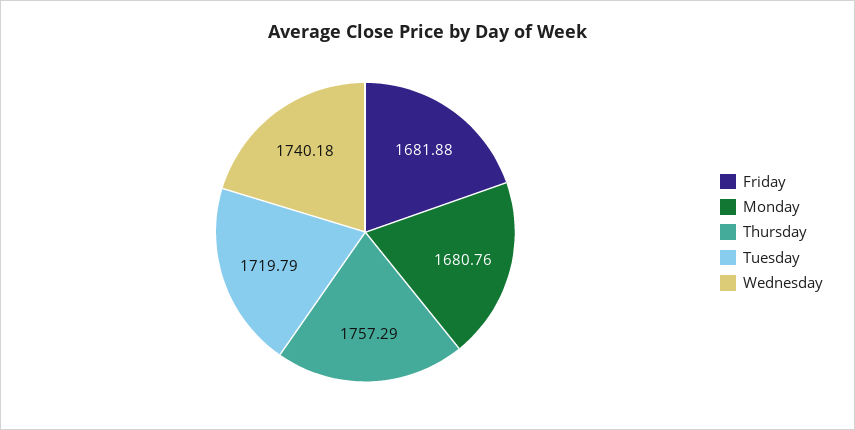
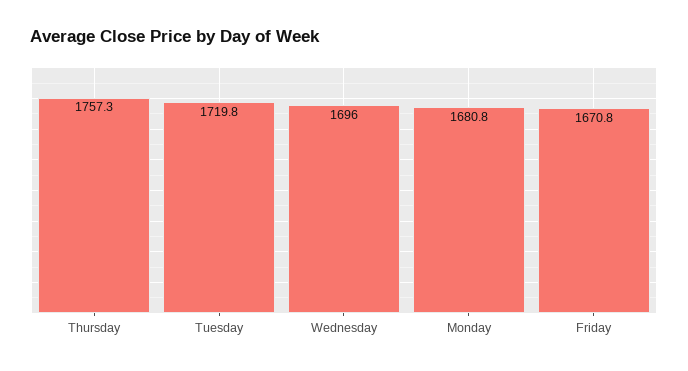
Friday: 1681.88 -> 1670.8
Wednesday: 1740.18 -> 1696

